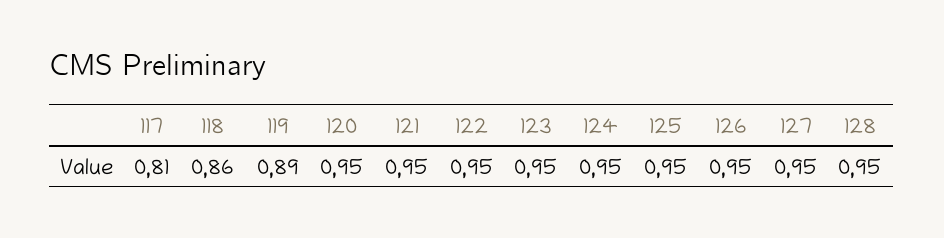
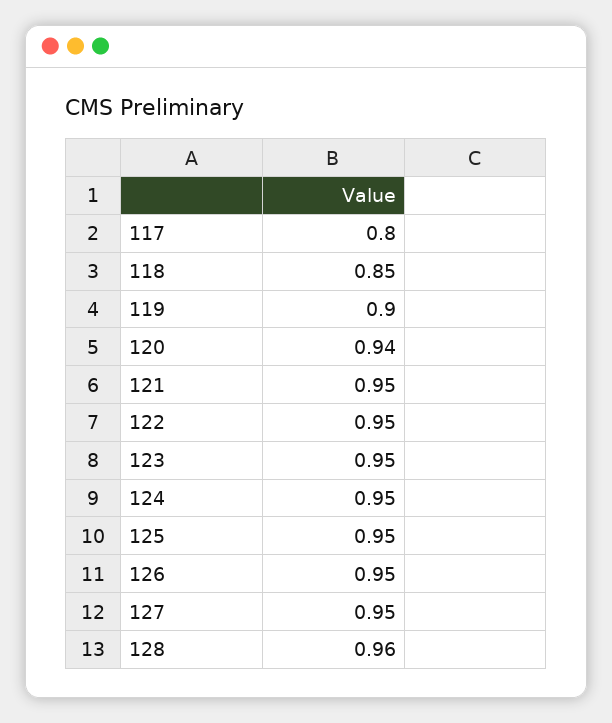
117: 0.81 -> 0.8
118: 0.86 -> 0.85
119: 0.89 -> 0.9
120: 0.95 -> 0.94
128: 0.95 -> 0.96

